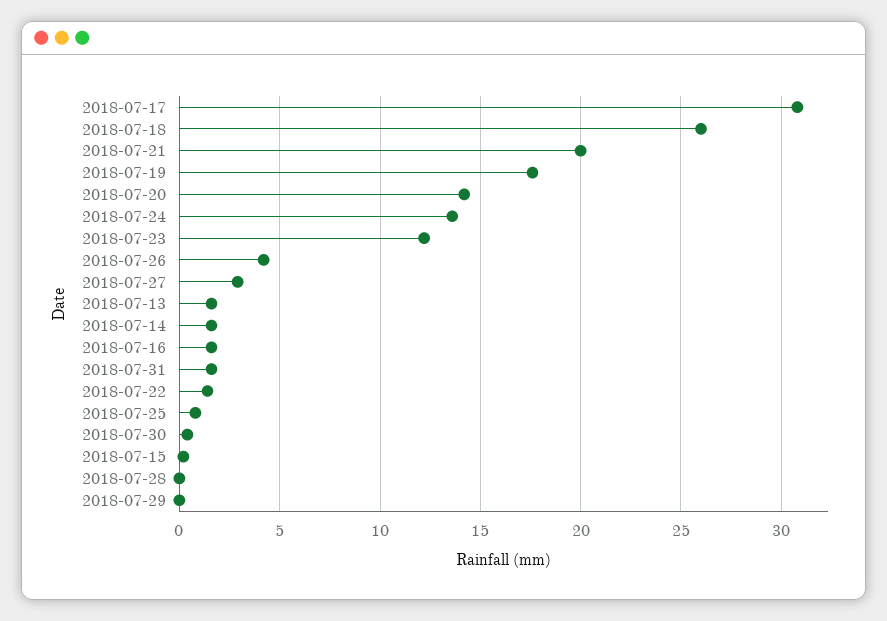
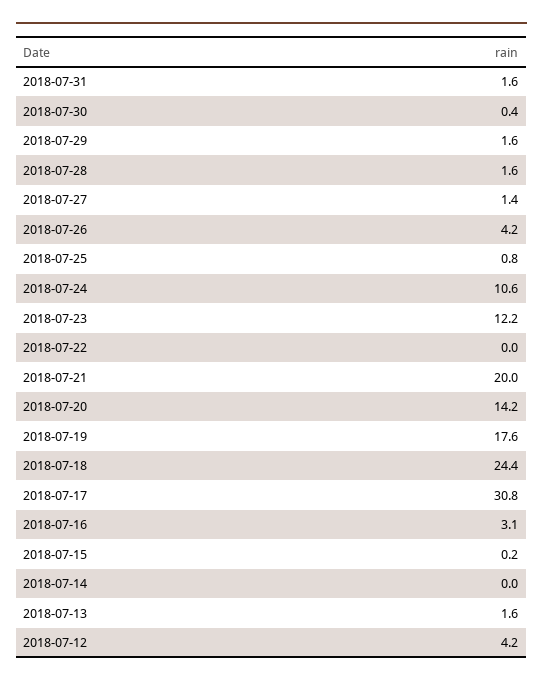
2018-07-18: 26 -> 24.4
2018-07-24: 13.5 -> 10.6
2018-07-27: 3 -> 1.4
2018-07-14: 1.5 -> 0
2018-07-16: 1.5 -> 3.1
2018-07-22: 1.5 -> 0
2018-07-28: 0 -> 1.6
2018-07-29: 0 -> 1.6
2018-07-12: none -> 4.2

